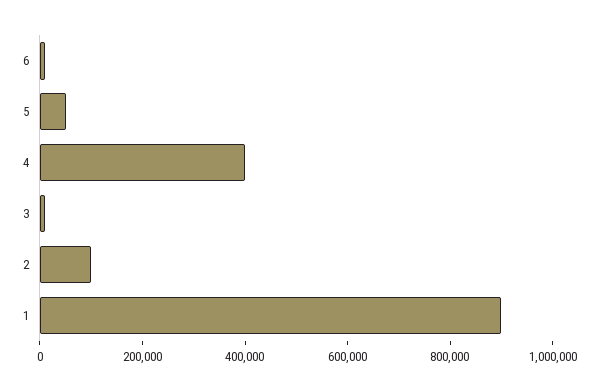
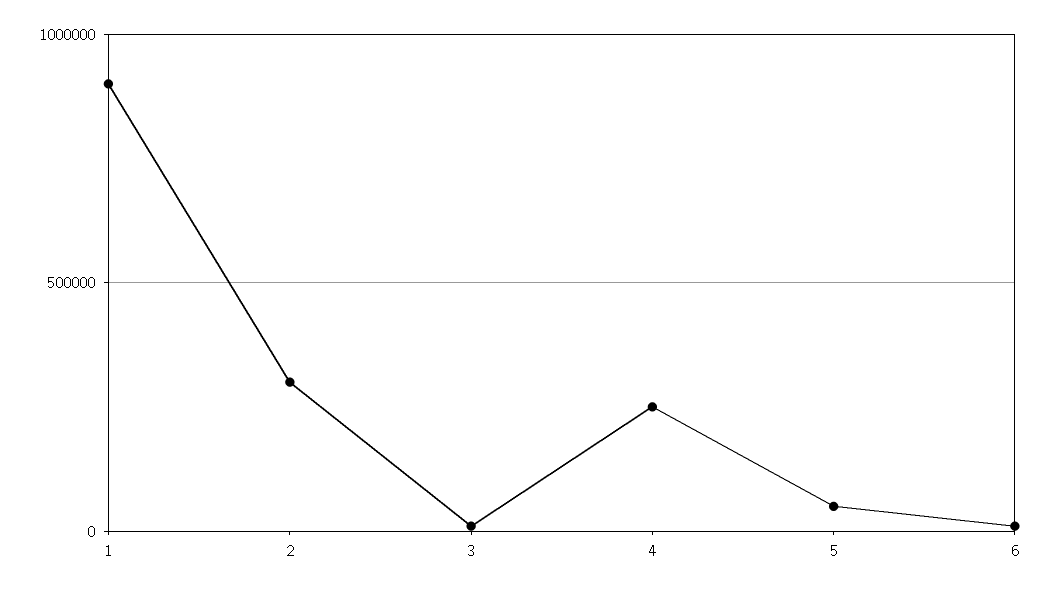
4: 400000 -> 250000
2: 100000 -> 300000

